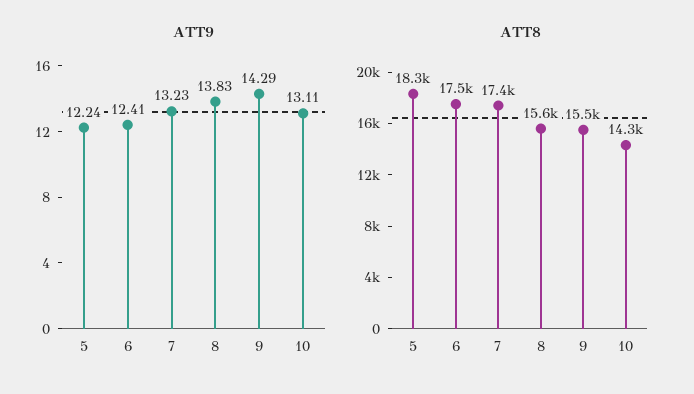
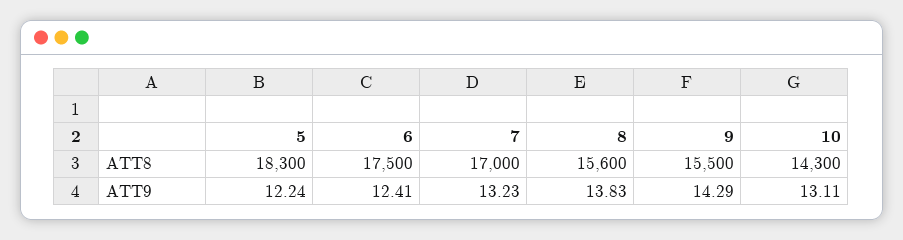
ATT8, 7: 17400 -> 17000

